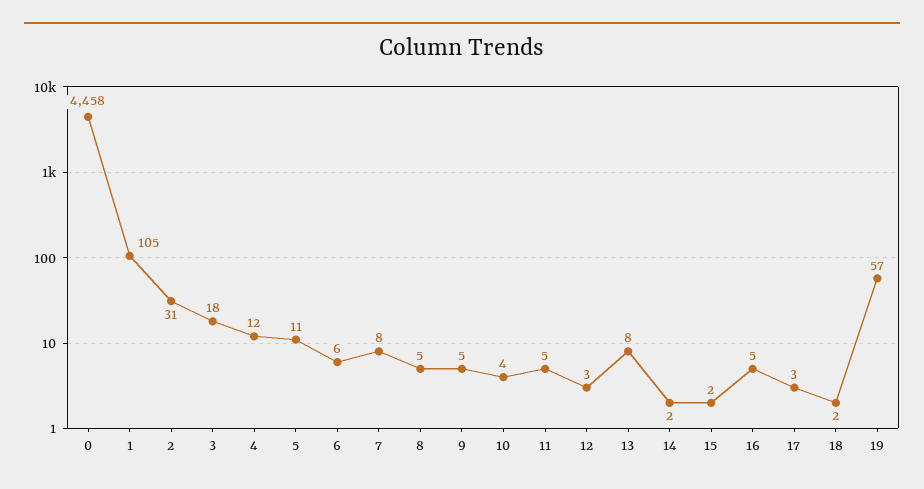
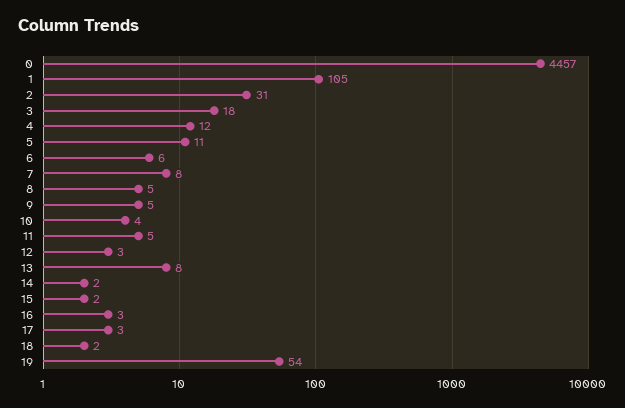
0: 4458 -> 4457
16: 5 -> 3
19: 57 -> 54

